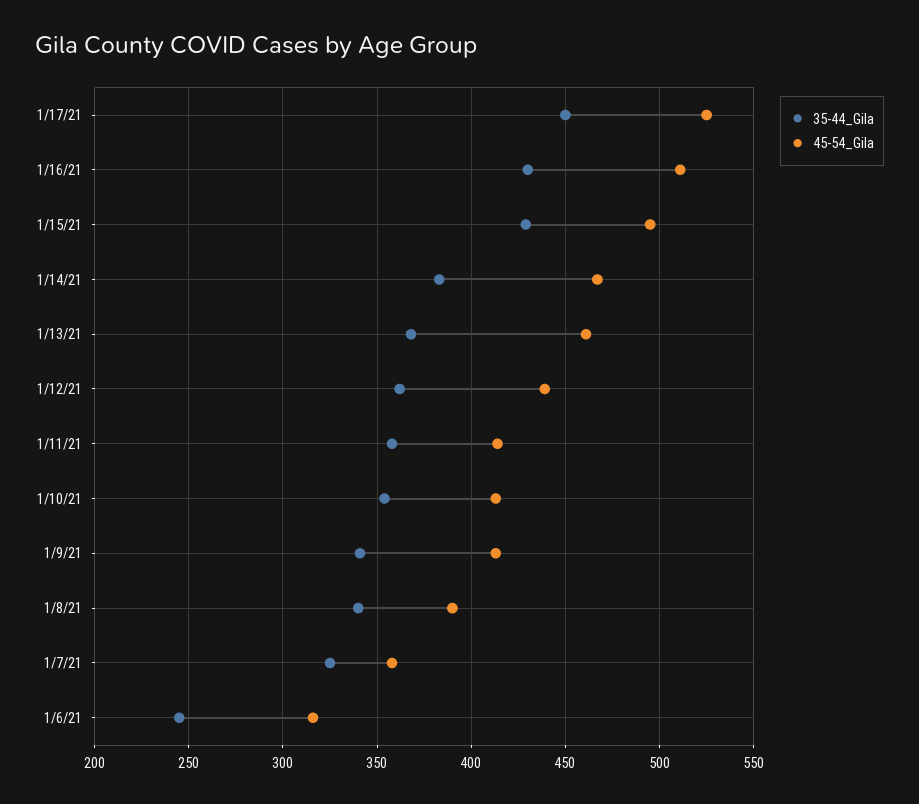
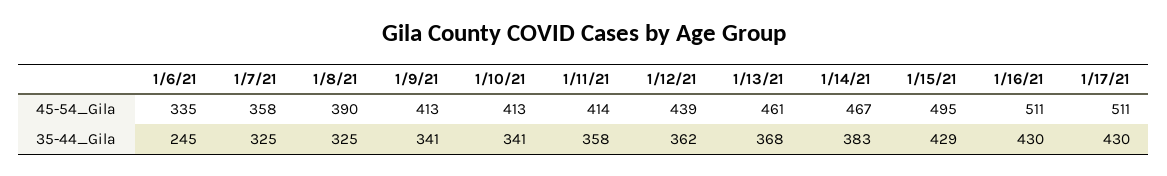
35-44_Gila, 1/17/21: 450 -> 430
45-54_Gila, 1/17/21: 525 -> 511
35-44_Gila, 1/10/21: 355 -> 341
35-44_Gila, 1/8/21: 340 -> 325
45-54_Gila, 1/6/21: 315 -> 335

